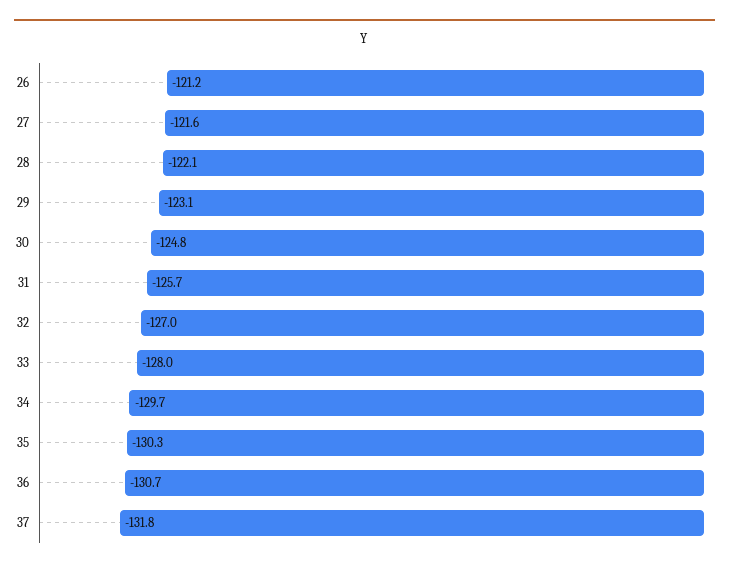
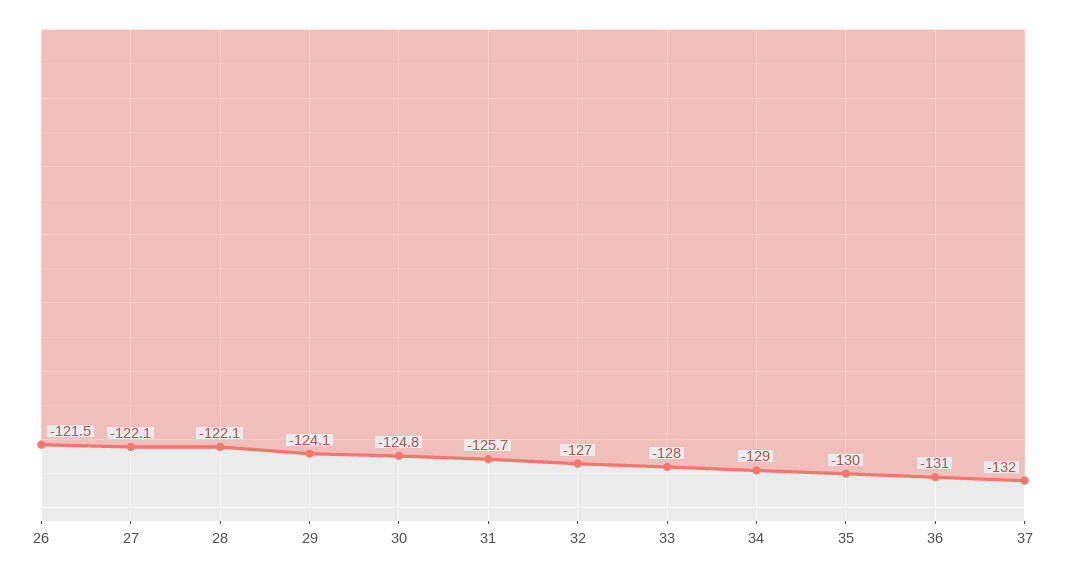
26: -121.2 -> -121.5
27: -121.6 -> -122.1
29: -123.1 -> -124.1
34: -129.7 -> -129
35: -130.3 -> -130
36: -130.7 -> -131
37: -131.8 -> -132

